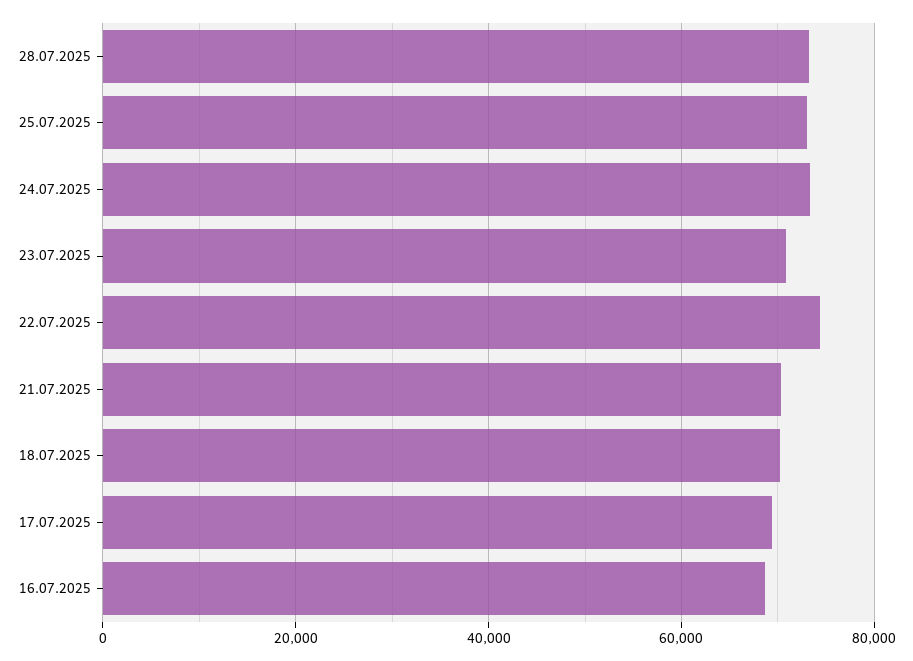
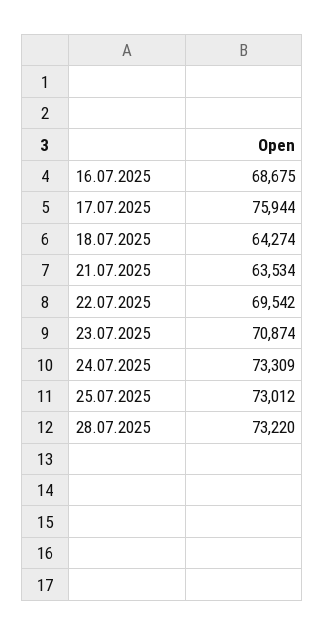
22.07.2025: 74000 -> 69542
21.07.2025: 70000 -> 63534
18.07.2025: 70000 -> 64274
17.07.2025: 70000 -> 75944

